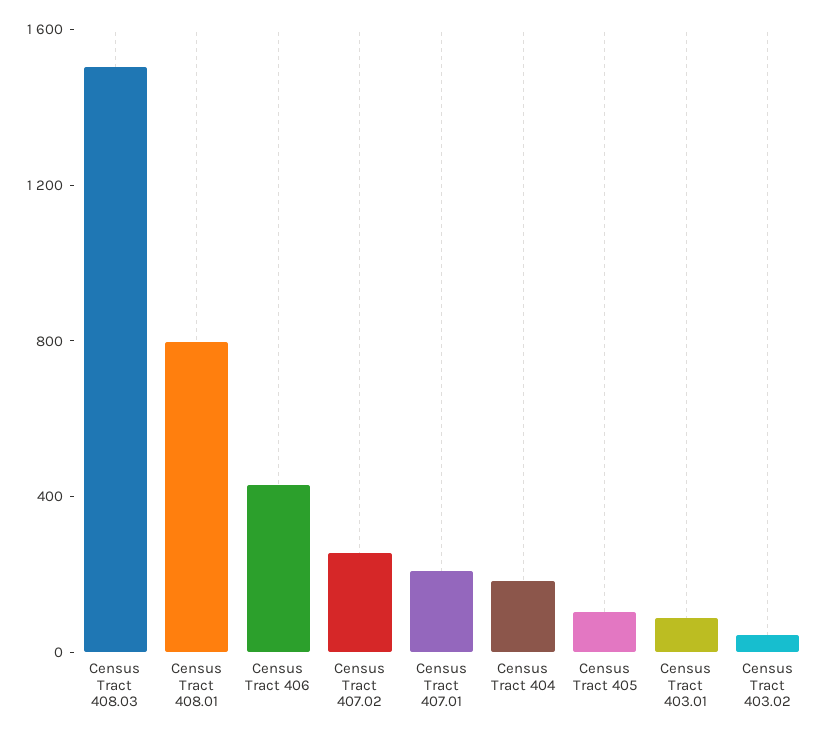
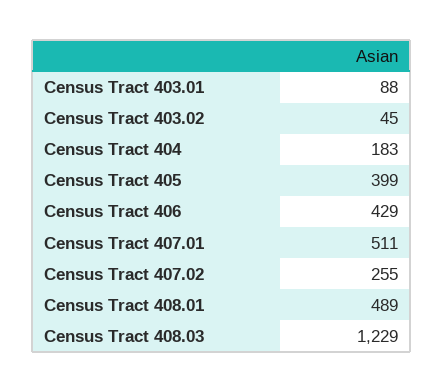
Census Tract 408.03: 1500 -> 1229
Census Tract 408.01: 800 -> 489
Census Tract 407.01: 200 -> 511
Census Tract 405: 100 -> 399

